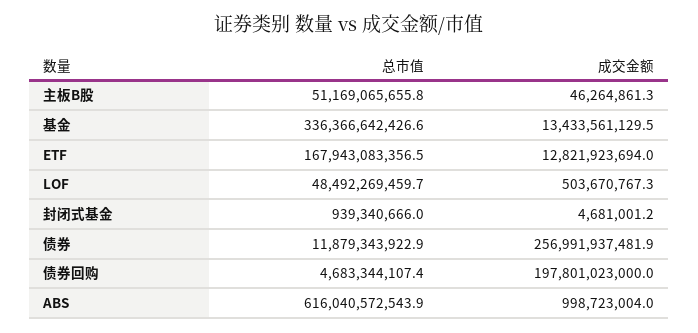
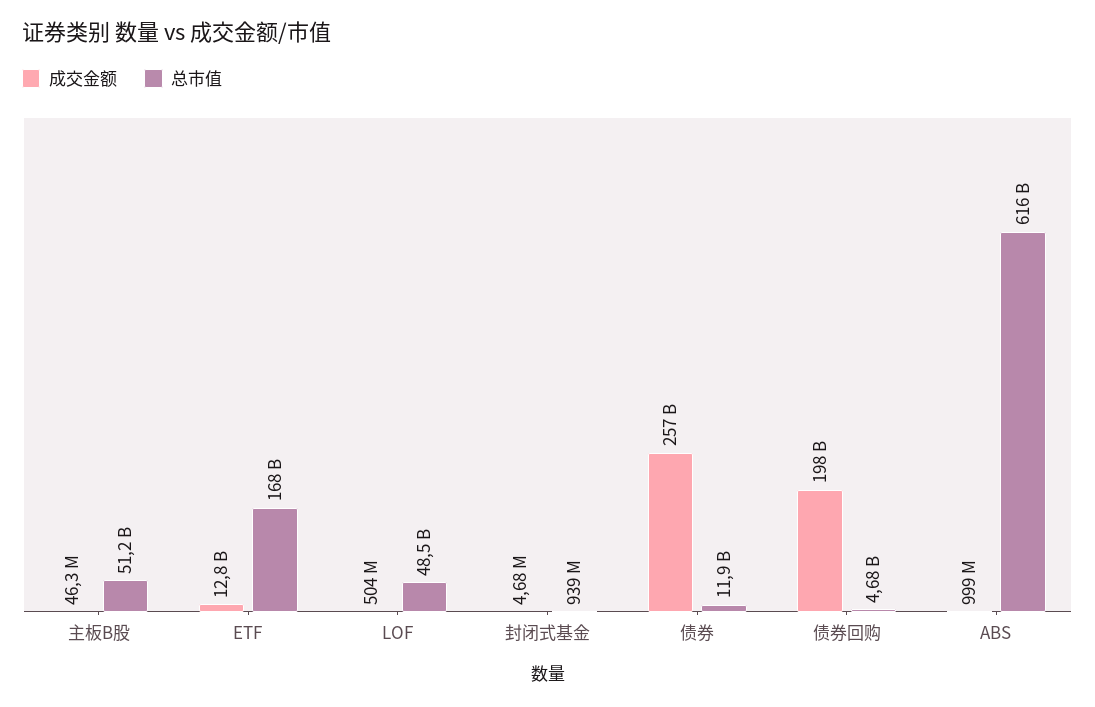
总市值, 基金: 336366642426.6 -> none
成交金额, 基金: 13433561129.5 -> none

